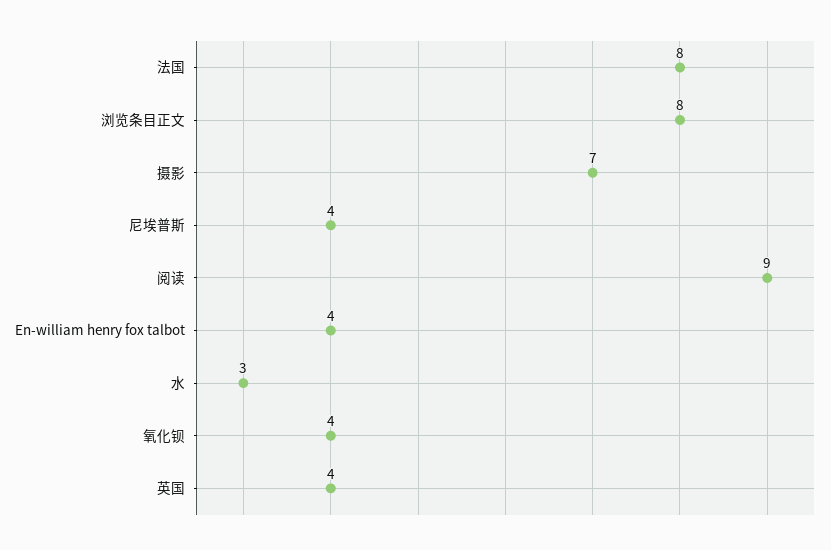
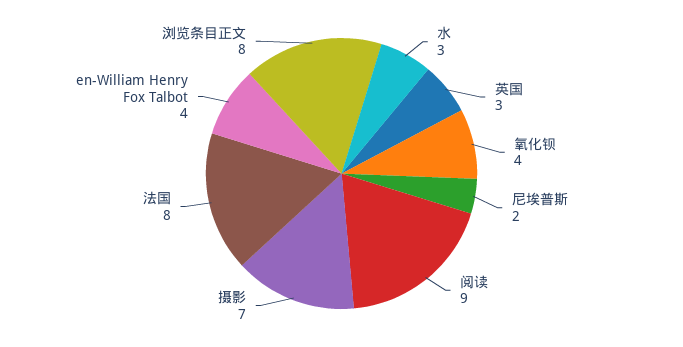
尼埃普斯: 4 -> 2
英国: 4 -> 3

